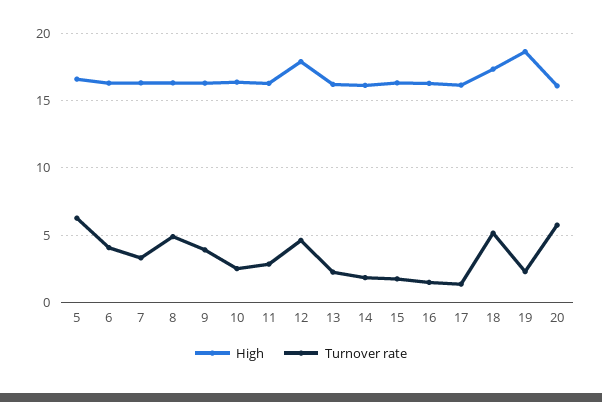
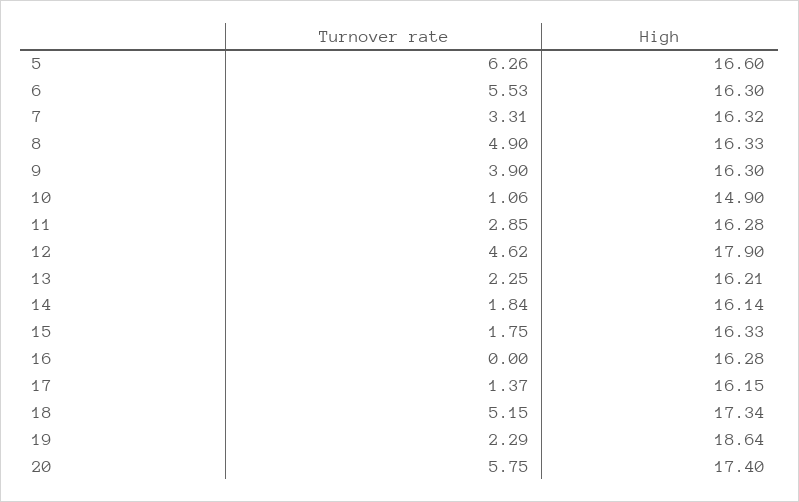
Turnover rate, 6: 4 -> 5.53
High, 10: 16.5 -> 14.9
Turnover rate, 10: 2.5 -> 1.06
Turnover rate, 16: 1.5 -> 0
High, 20: 16 -> 17.4

